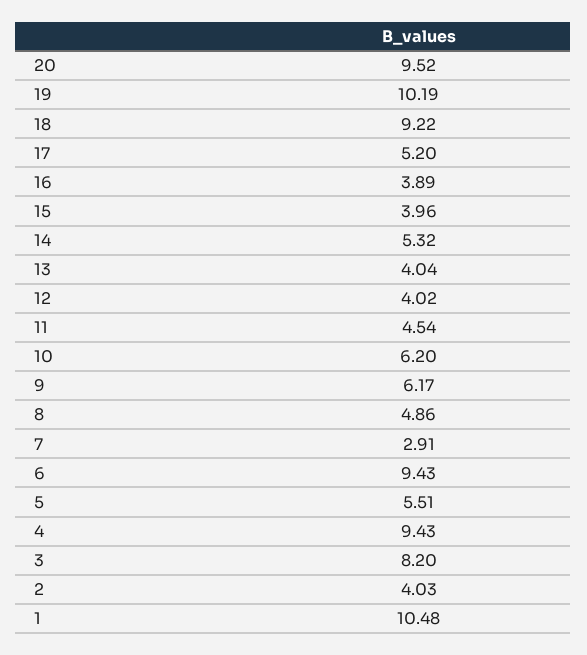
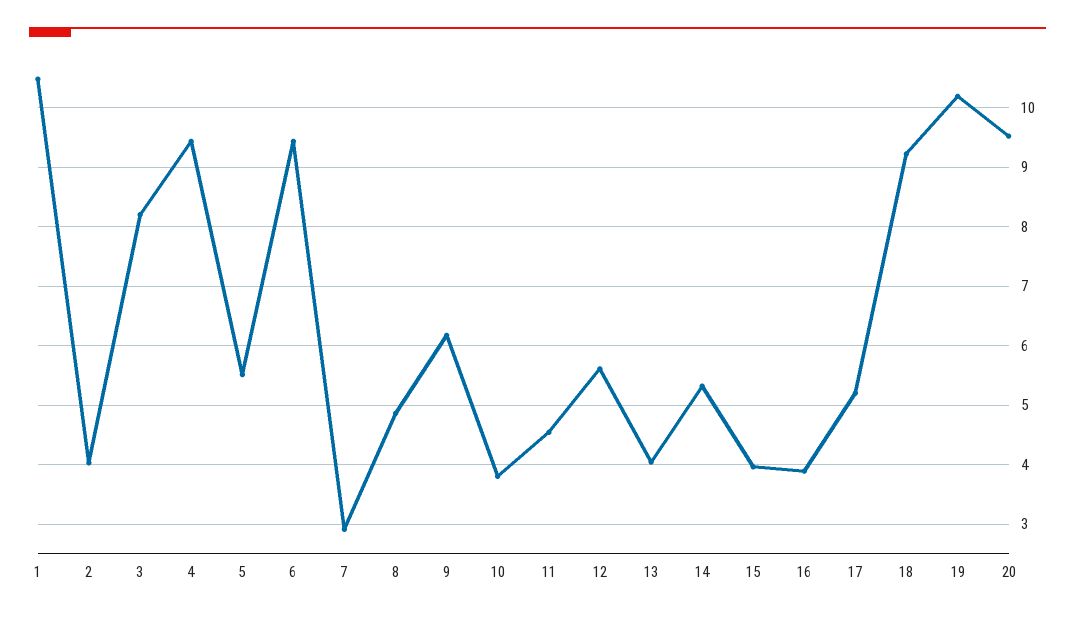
12: 4.02 -> 5.6
10: 6.2 -> 3.8

